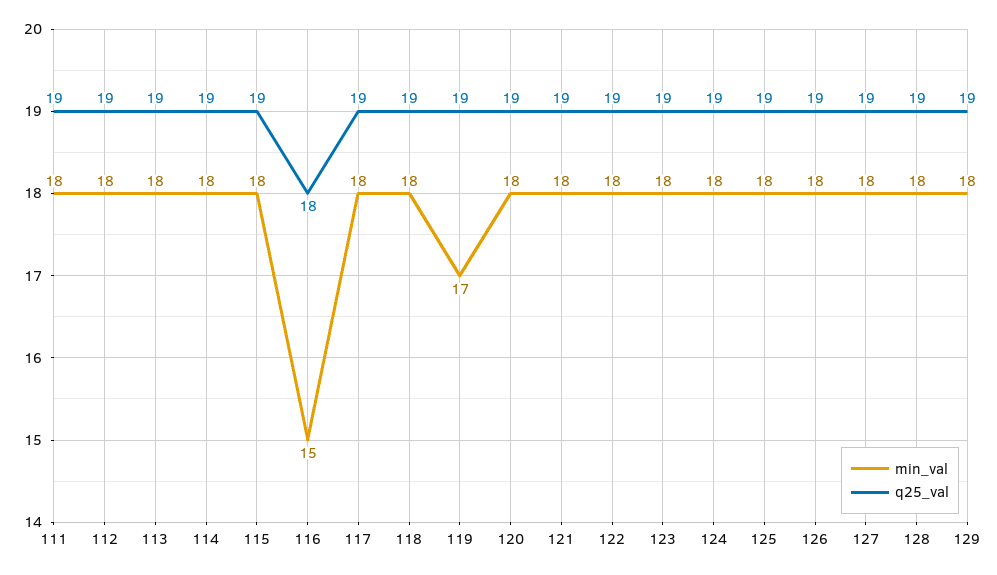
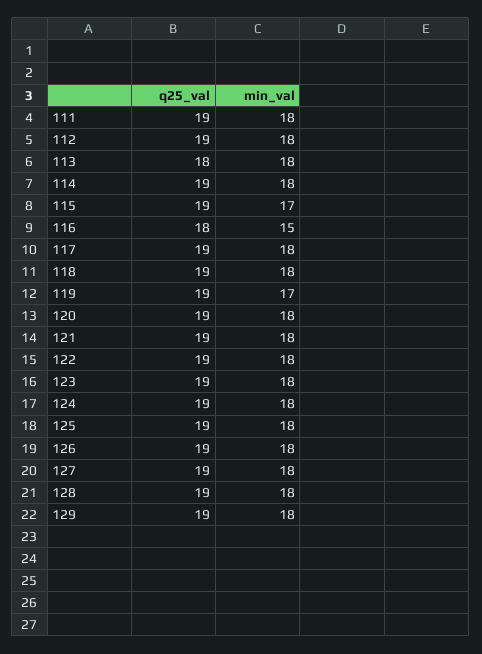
q25_val, 113: 19 -> 18
min_val, 115: 18 -> 17

